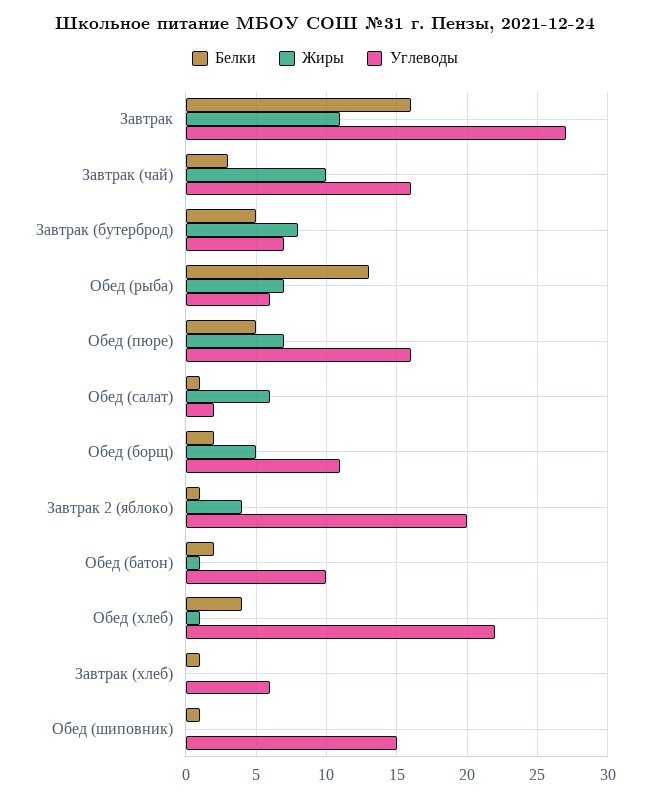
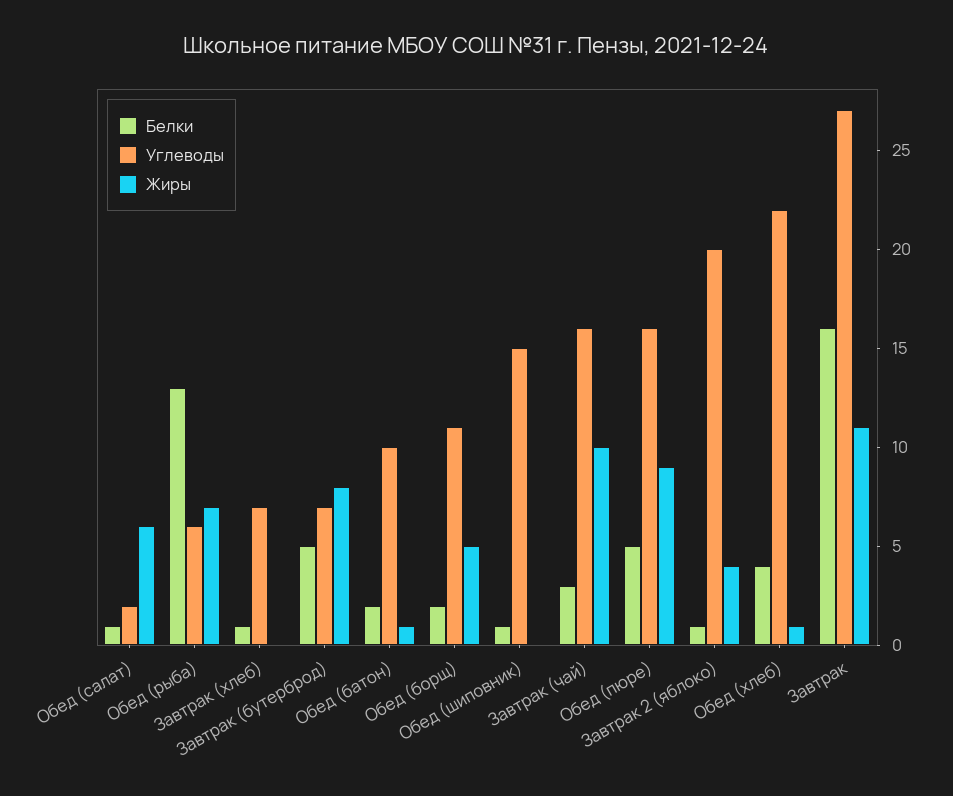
Жиры, Обед (пюре): 7 -> 9
Углеводы, Завтрак (хлеб): 6 -> 7

